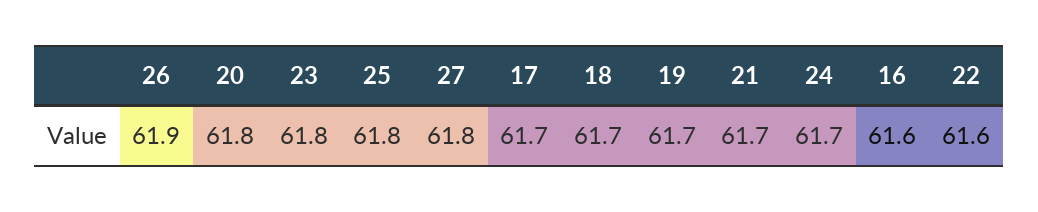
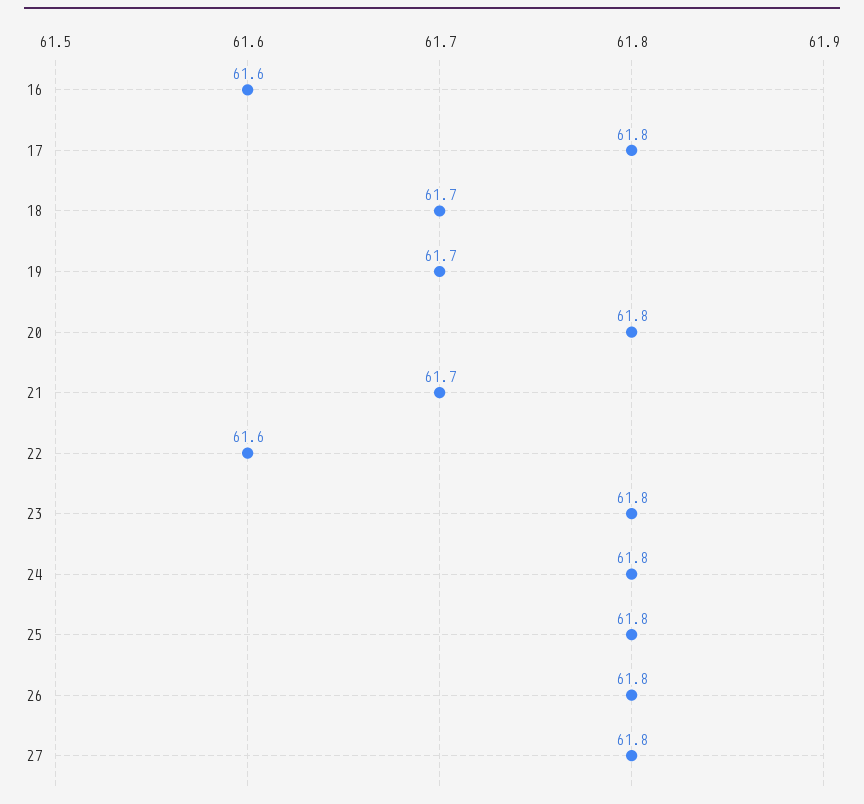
26: 61.9 -> 61.8
17: 61.7 -> 61.8
24: 61.7 -> 61.8

